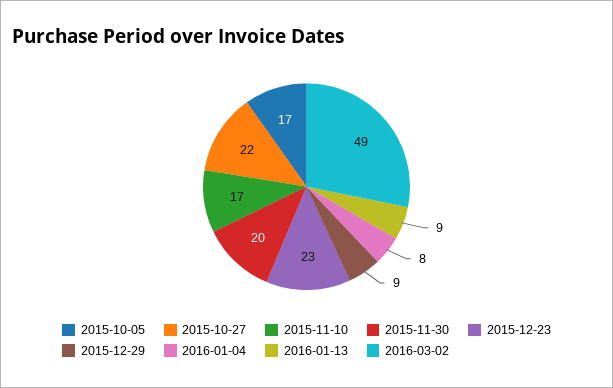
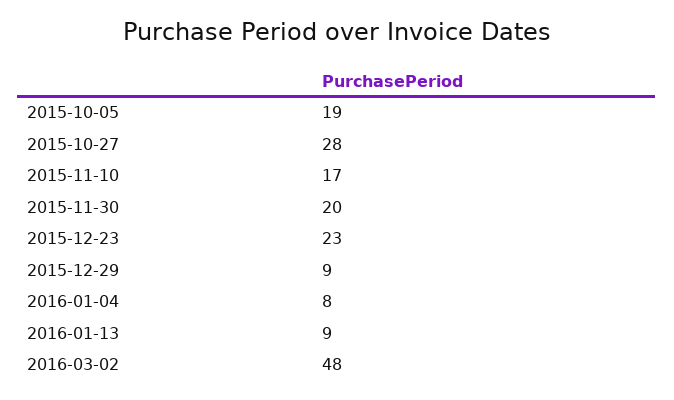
2015-10-05: 17 -> 19
2015-10-27: 22 -> 28
2016-03-02: 49 -> 48

